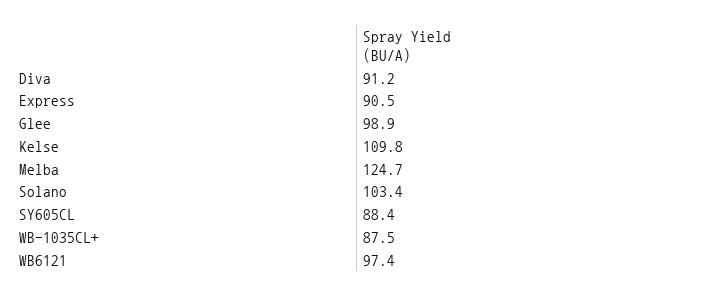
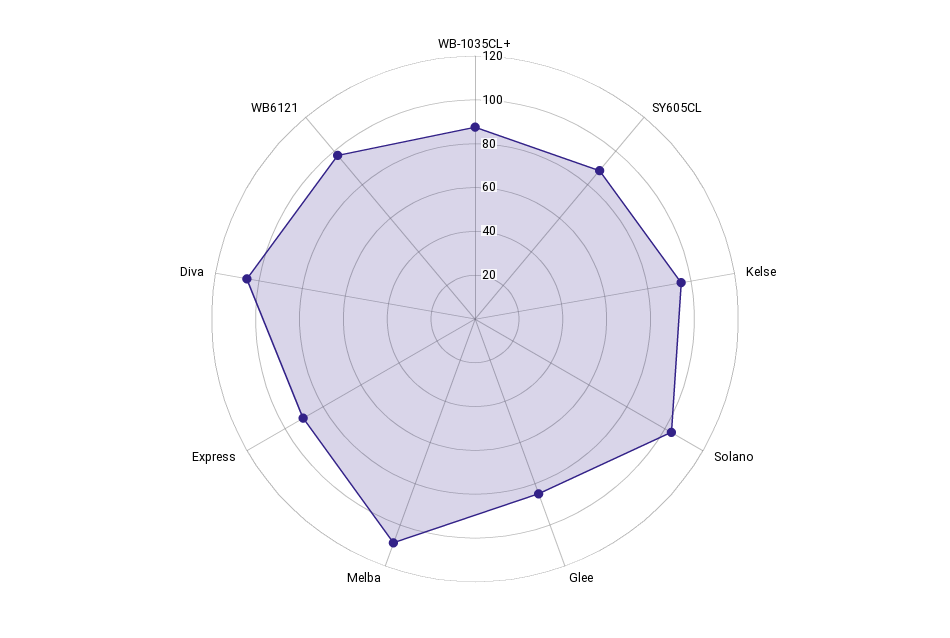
Diva: 91.2 -> 105
Glee: 98.9 -> 85
Kelse: 109.8 -> 95
Melba: 124.7 -> 110

